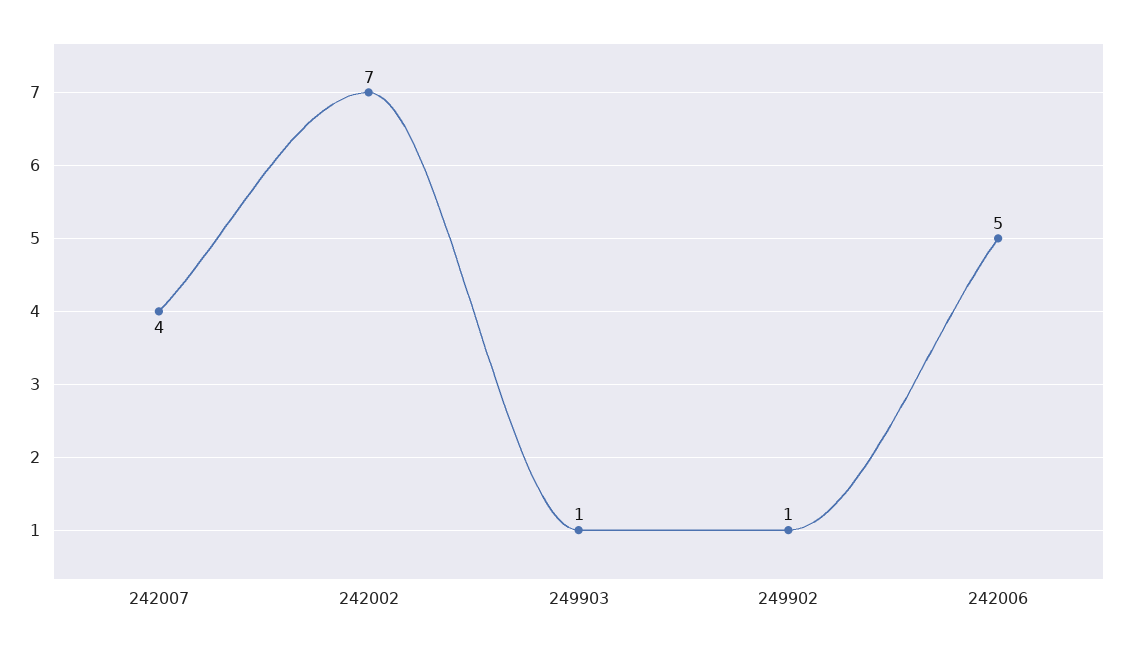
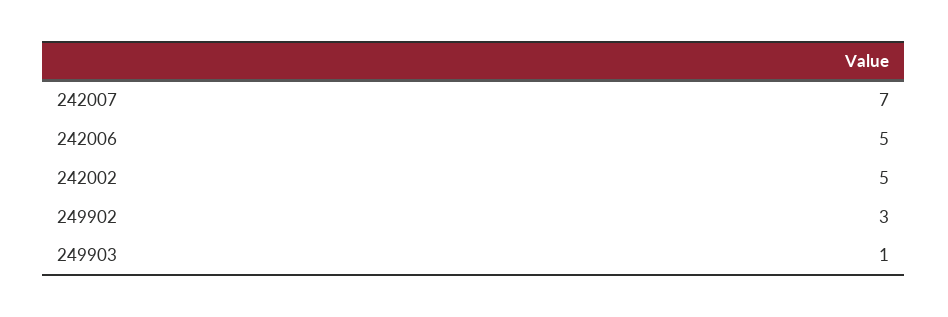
242007: 4 -> 7
242002: 7 -> 5
249902: 1 -> 3

